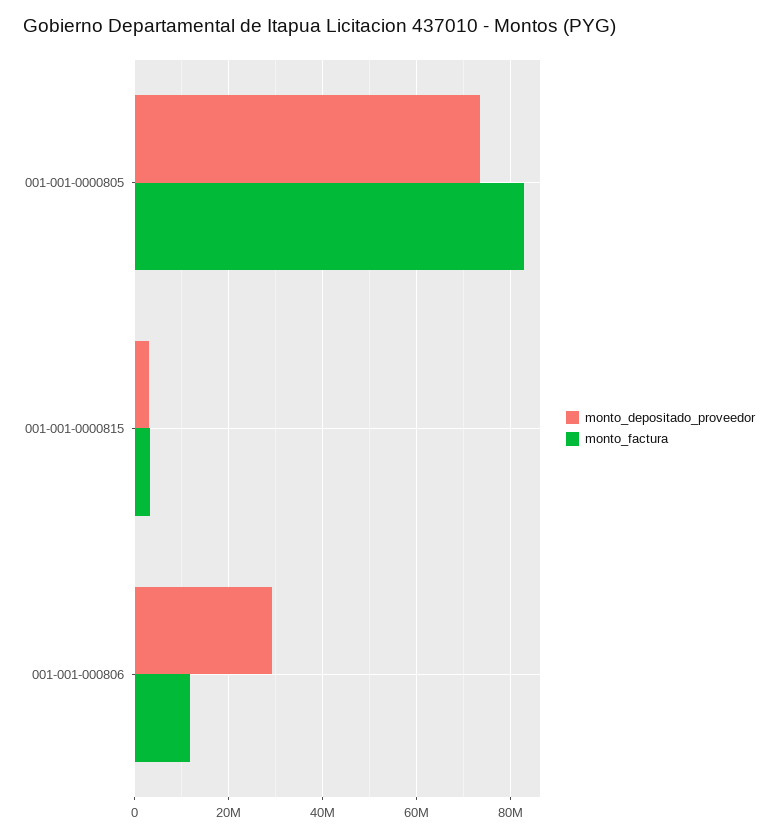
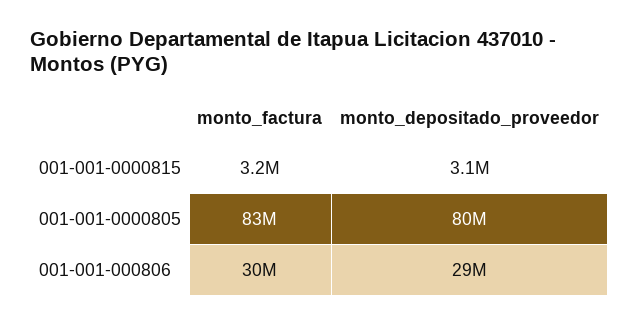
monto_depositado_proveedor, 001-001-0000805: 74000000 -> 80000000
monto_factura, 001-001-000806: 12000000 -> 30000000

